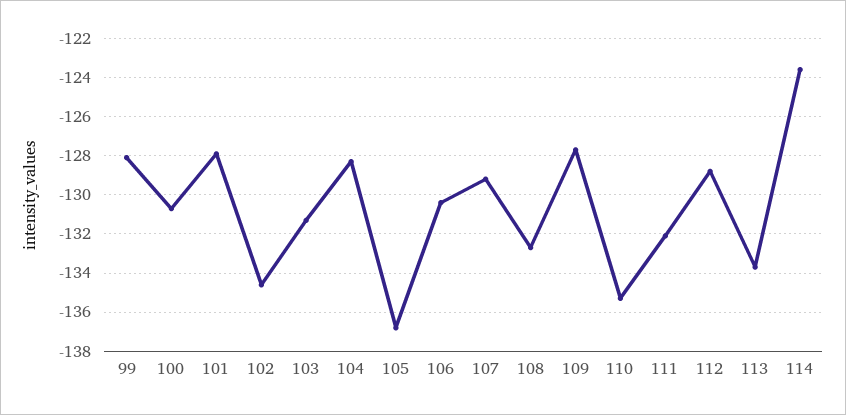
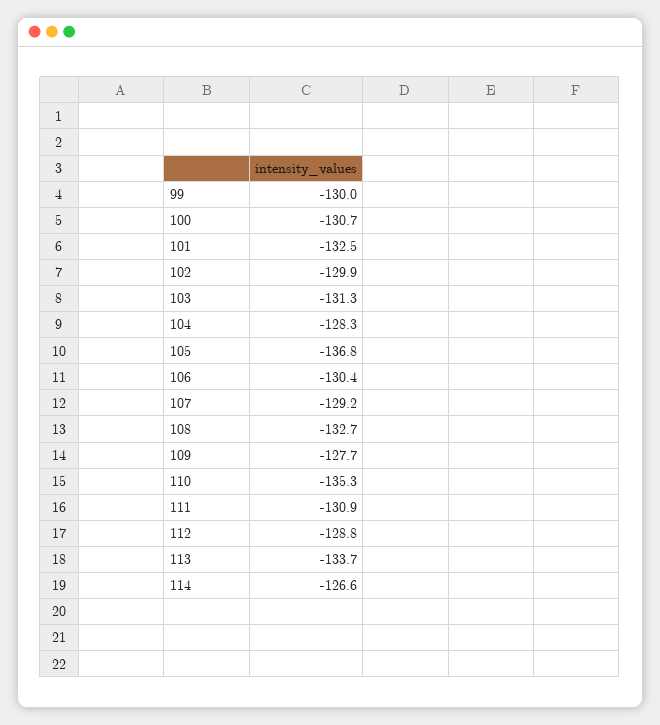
99: -128 -> -130
101: -128 -> -132.5
102: -134.5 -> -129.9
111: -132 -> -130.9
114: -123.5 -> -126.6

